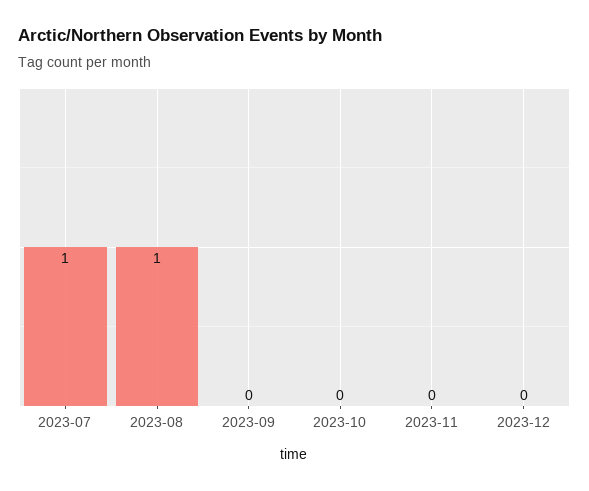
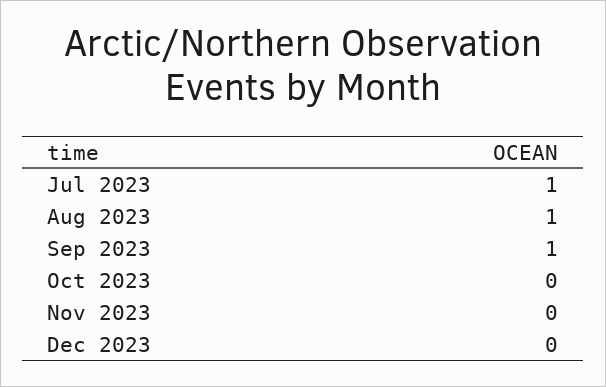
2023-09: 0 -> 1

